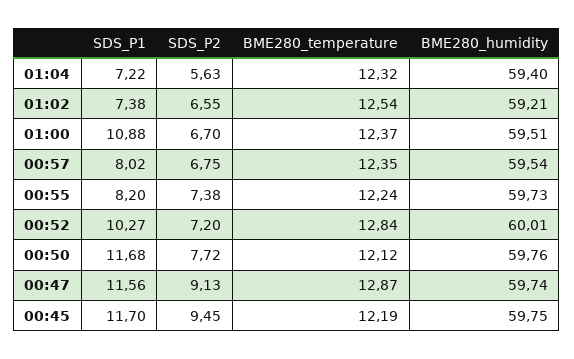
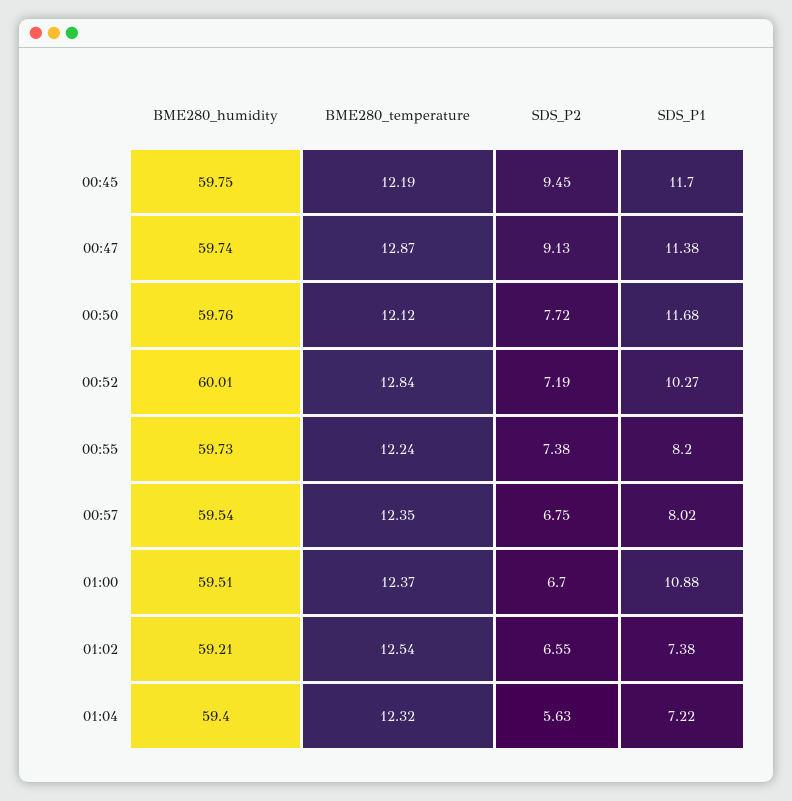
SDS_P2, 00:52: 7.2 -> 7.19
SDS_P1, 00:47: 11.56 -> 11.38

